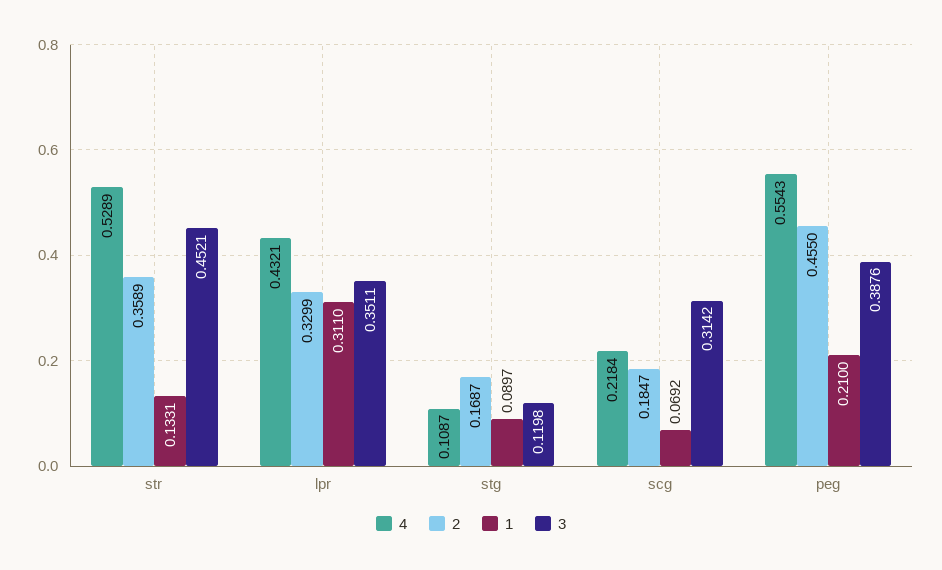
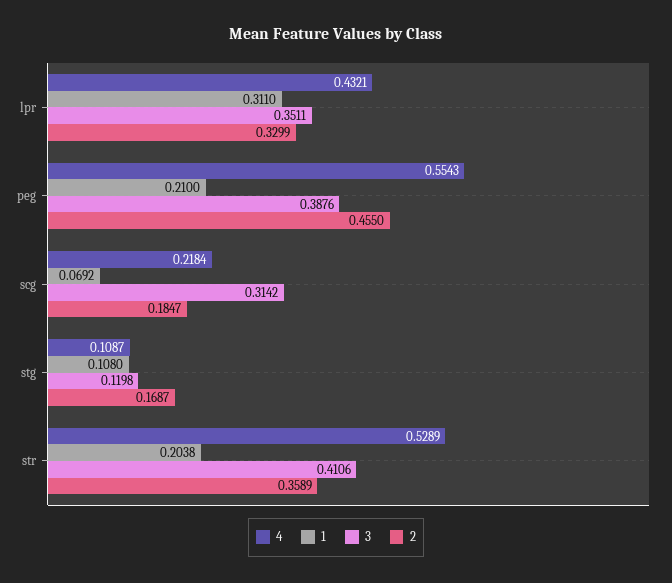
1, str: 0.1331 -> 0.2038
3, str: 0.4521 -> 0.4106
1, stg: 0.0897 -> 0.108

